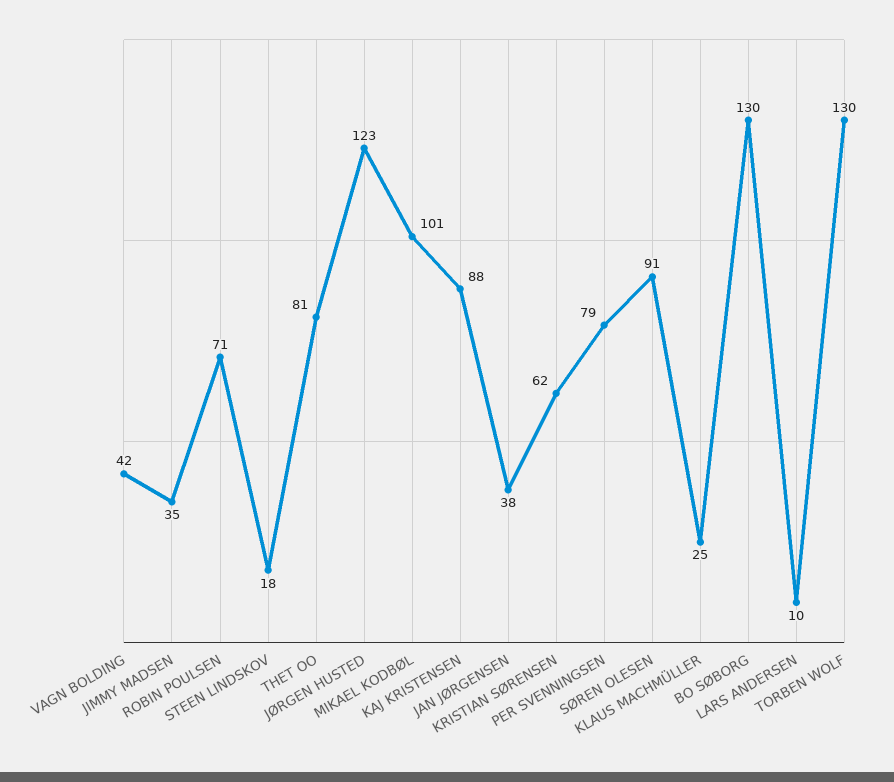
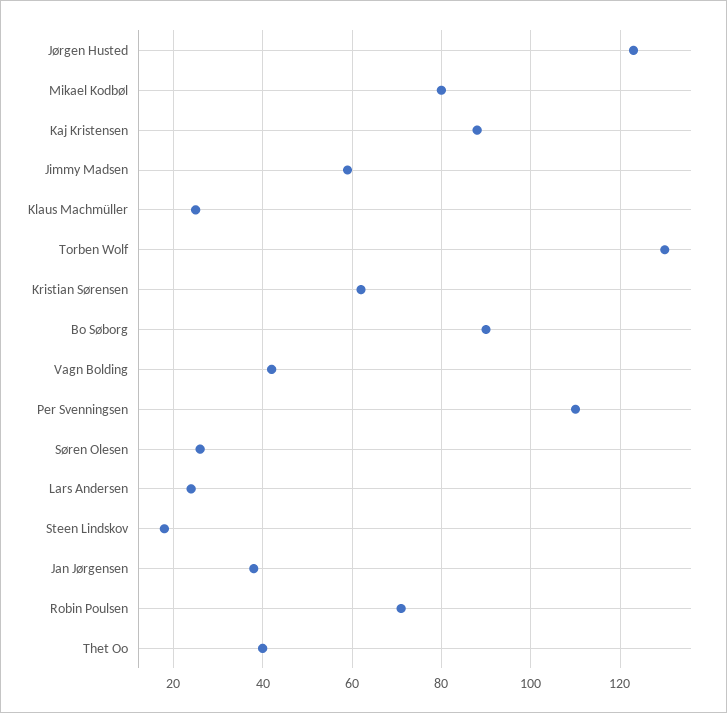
JIMMY MADSEN: 35 -> 60
THET OO: 81 -> 40
MIKAEL KODBØL: 101 -> 80
PER SVENNINGSEN: 79 -> 110
SØREN OLESEN: 91 -> 25
BO SØBORG: 130 -> 90
LARS ANDERSEN: 10 -> 25

